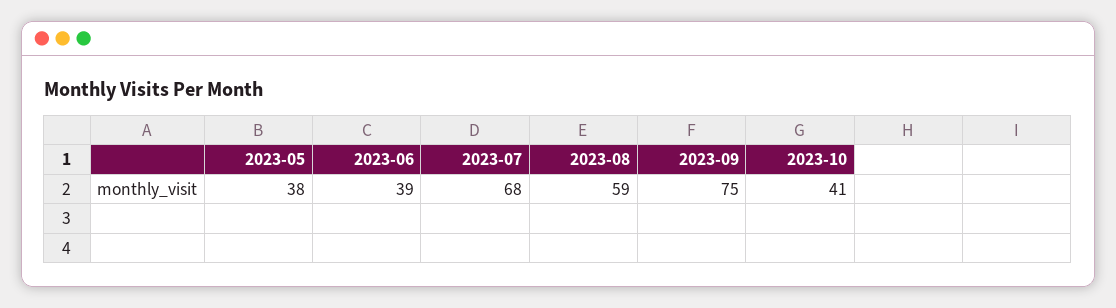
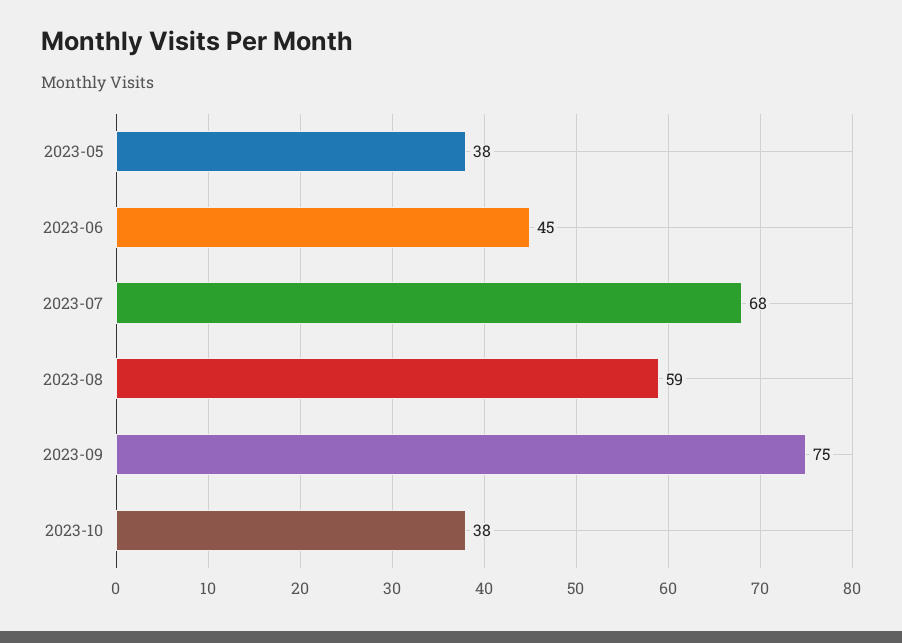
2023-06: 39 -> 45
2023-10: 41 -> 38

